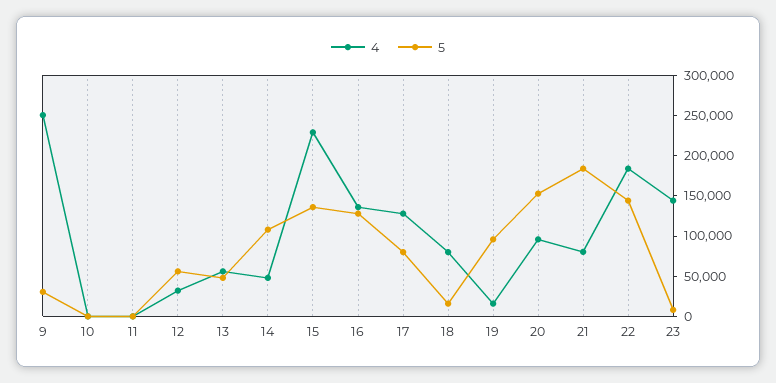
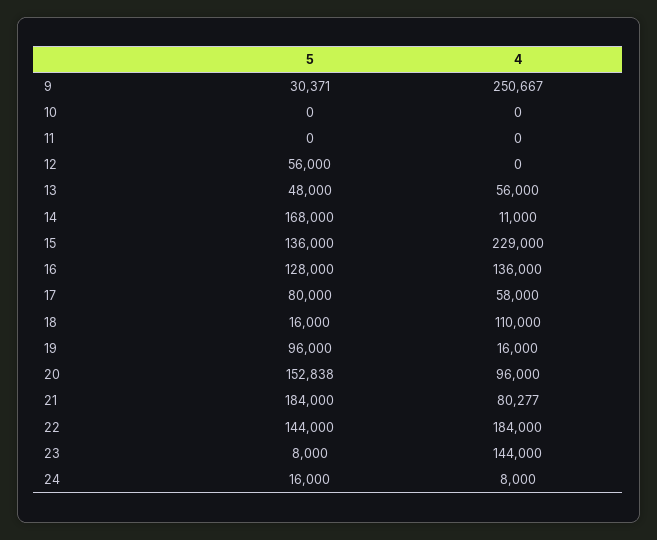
4, 12: 30000 -> 0
4, 14: 50000 -> 11000
5, 14: 110000 -> 168000
4, 17: 130000 -> 58000
4, 18: 80000 -> 110000
5, 24: none -> 16000
4, 24: none -> 8000

